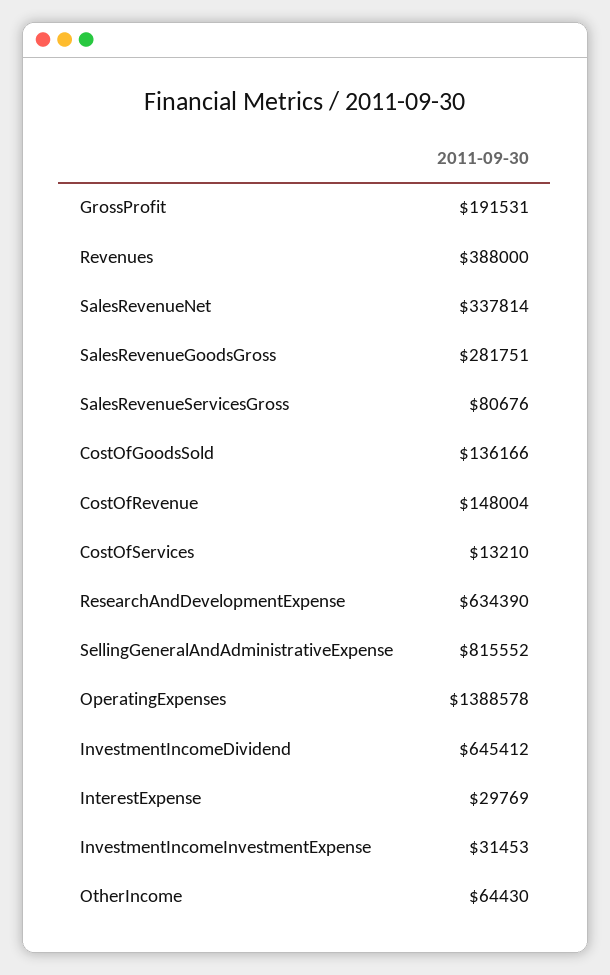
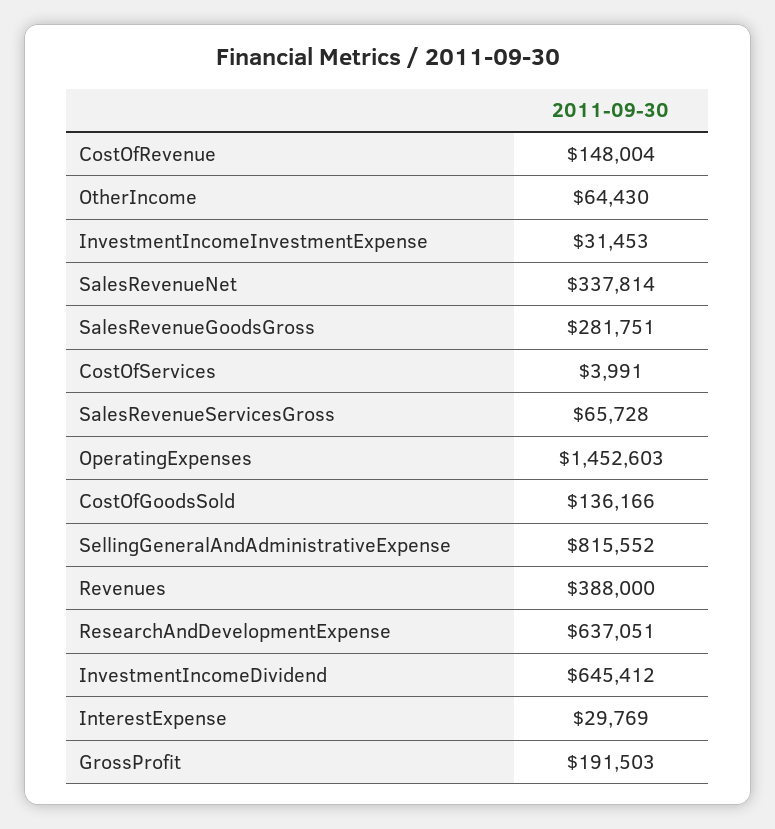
GrossProfit: 191531 -> 191503
SalesRevenueServicesGross: 80676 -> 65728
CostOfServices: 13210 -> 3991
ResearchAndDevelopmentExpense: 634390 -> 637051
OperatingExpenses: 1388578 -> 1452603

